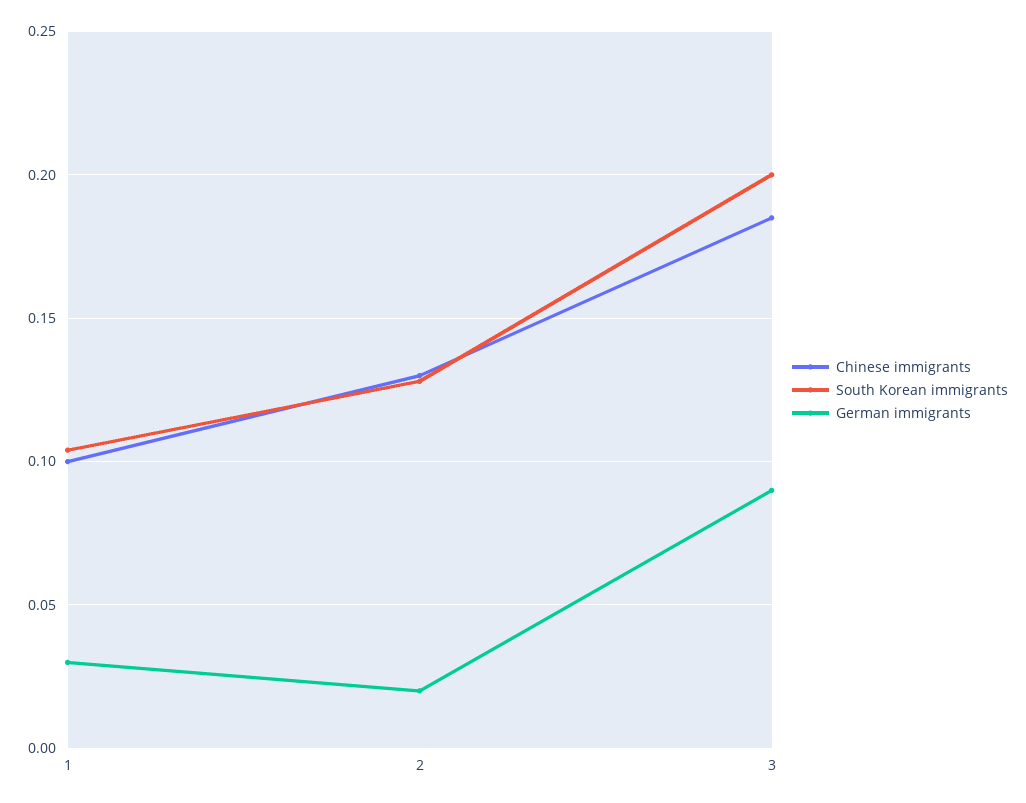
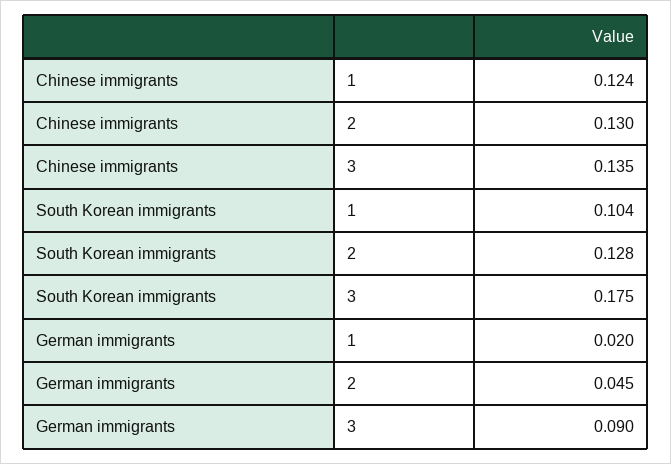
Chinese immigrants, 1: 0.1 -> 0.124
German immigrants, 1: 0.03 -> 0.02
German immigrants, 2: 0.02 -> 0.045
Chinese immigrants, 3: 0.185 -> 0.135
South Korean immigrants, 3: 0.2 -> 0.175

